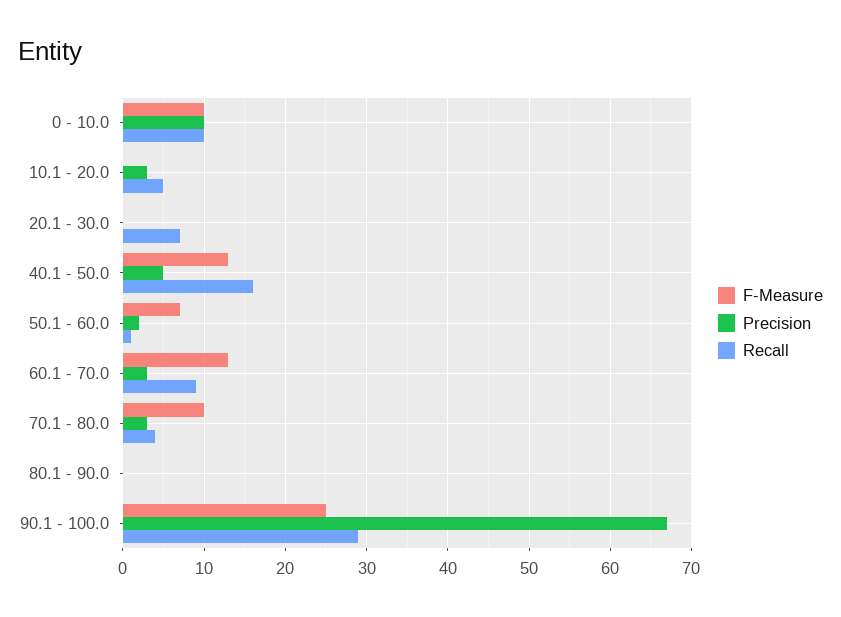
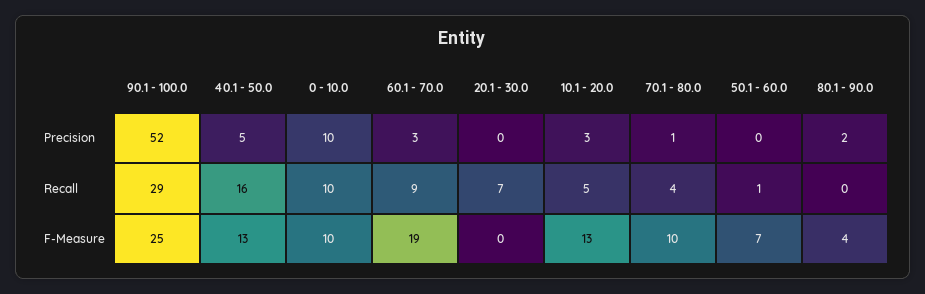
F-Measure, 10.1 - 20.0: 0 -> 13
Precision, 50.1 - 60.0: 2 -> 0
F-Measure, 60.1 - 70.0: 13 -> 19
Precision, 70.1 - 80.0: 3 -> 1
F-Measure, 80.1 - 90.0: 0 -> 4
Precision, 80.1 - 90.0: 0 -> 2
Precision, 90.1 - 100.0: 67 -> 52

